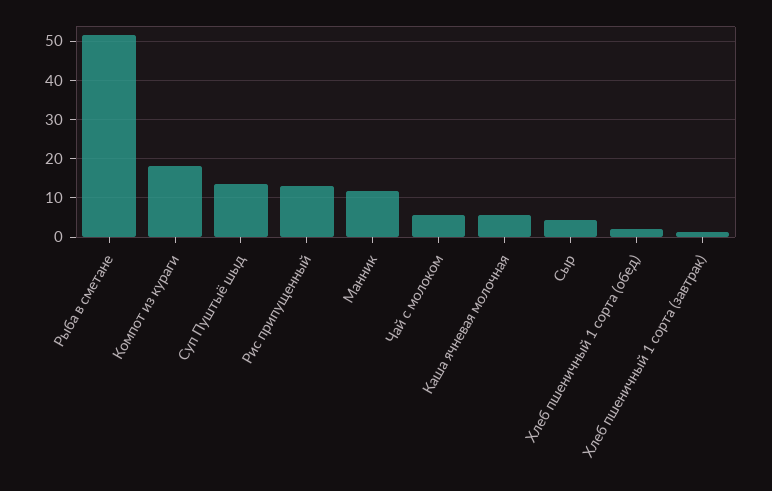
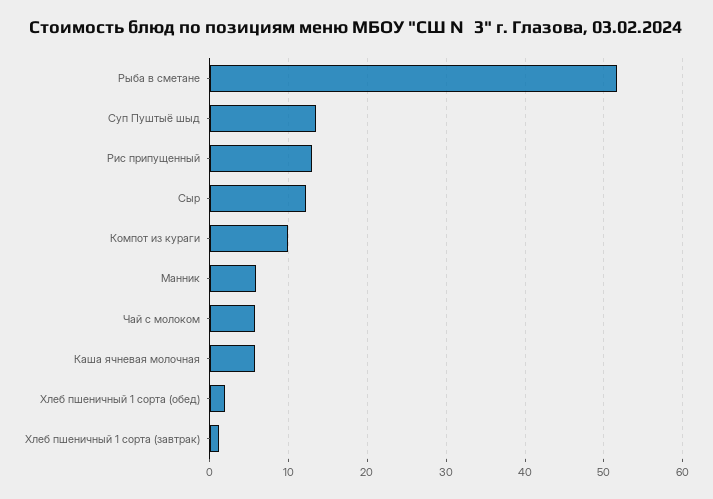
Компот из кураги: 18 -> 10
Манник: 12 -> 6
Сыр: 4 -> 12

